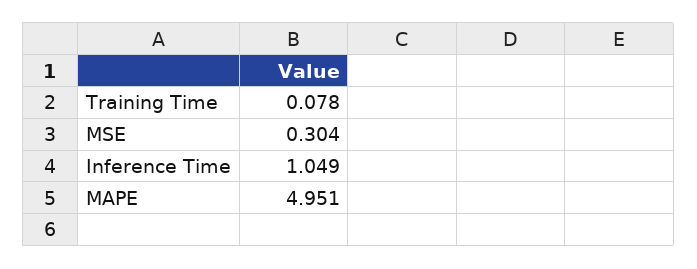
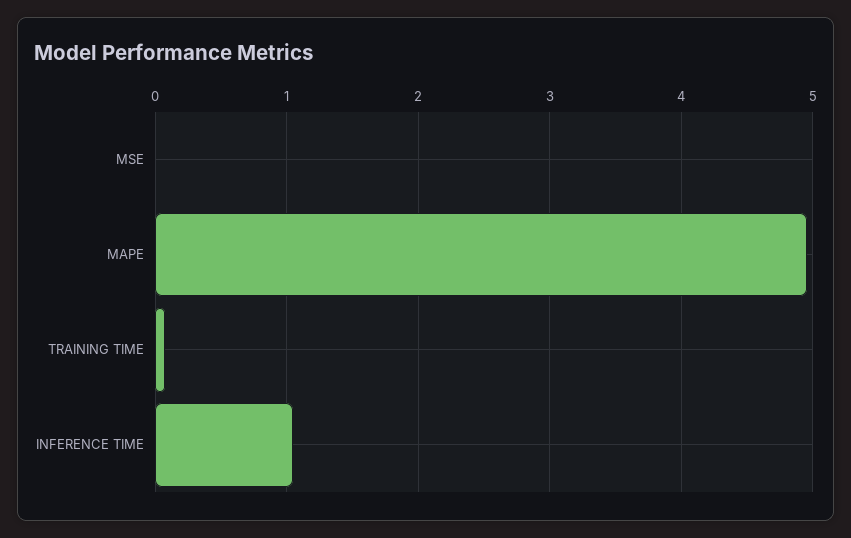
MSE: 0.304 -> 0

